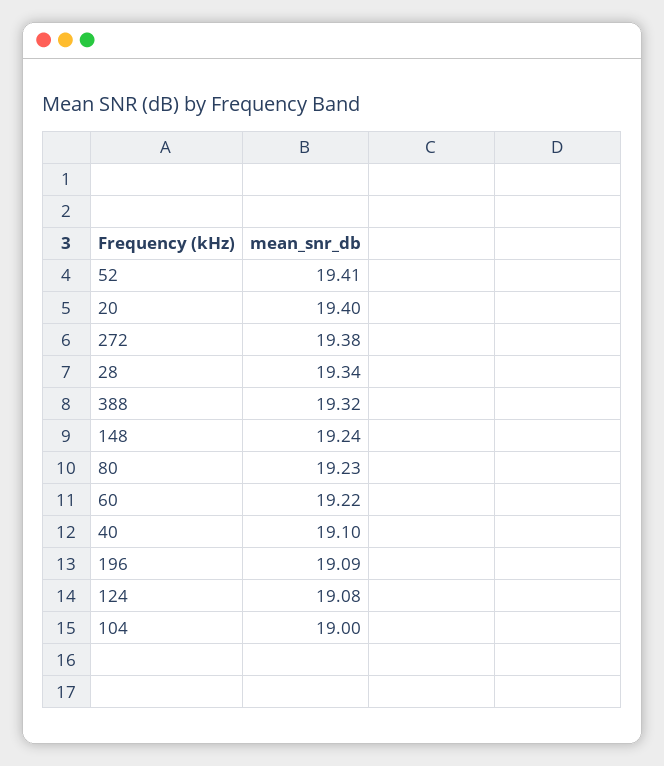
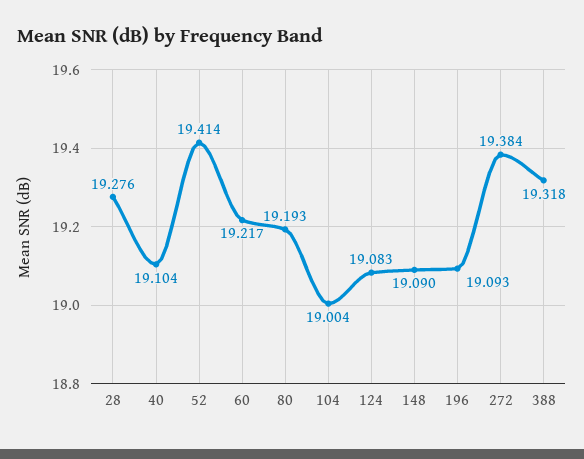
20: 19.4 -> none
28: 19.34 -> 19.276
148: 19.24 -> 19.09
80: 19.23 -> 19.193

